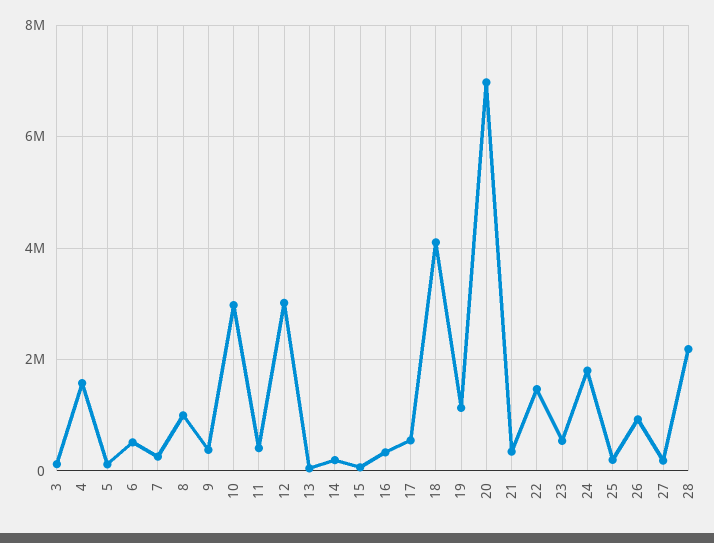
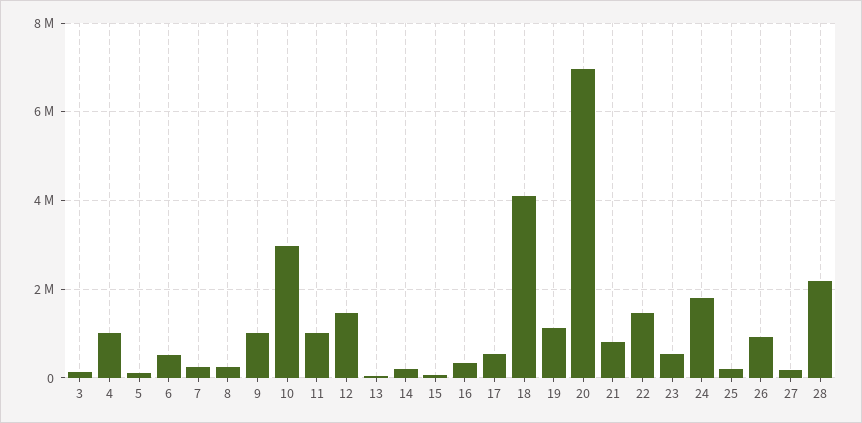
4: 1600000 -> 1000000
8: 1000000 -> 200000
9: 400000 -> 1000000
11: 400000 -> 1000000
12: 3000000 -> 1400000
21: 400000 -> 800000

